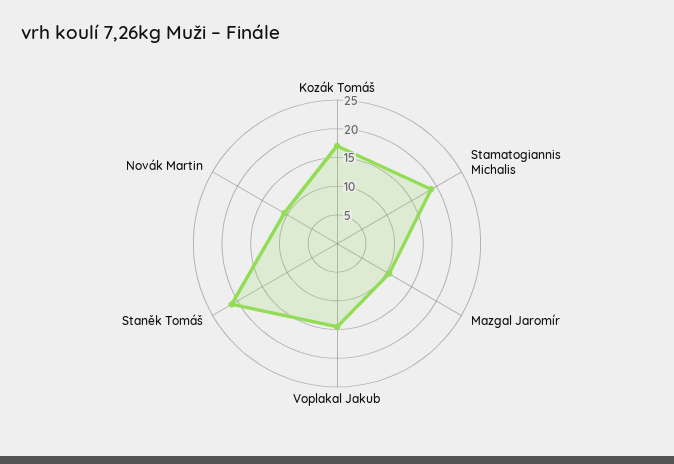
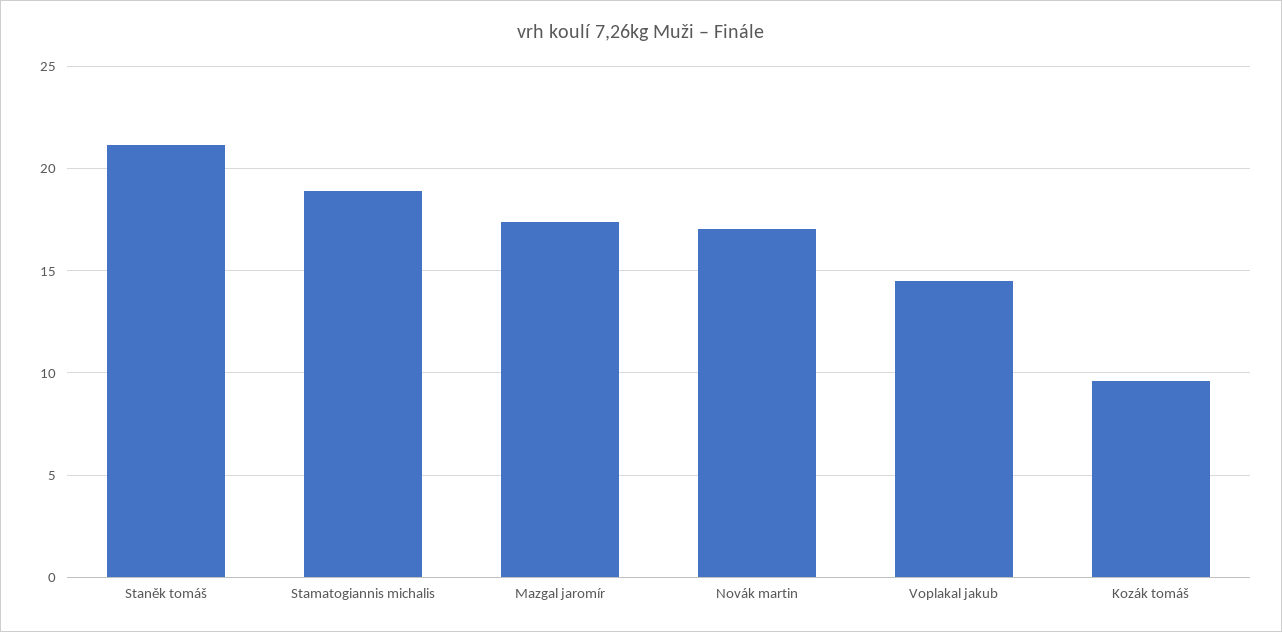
Kozák Tomáš: 17.5 -> 9.5
Mazgal Jaromír: 10 -> 17.5
Novák Martin: 10 -> 17

